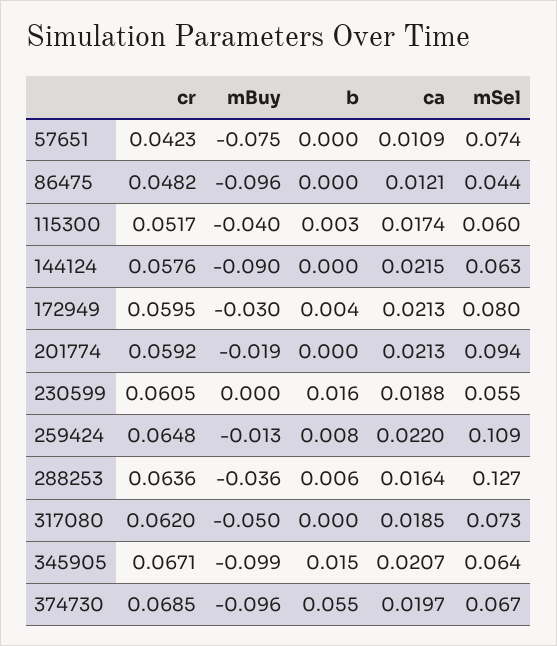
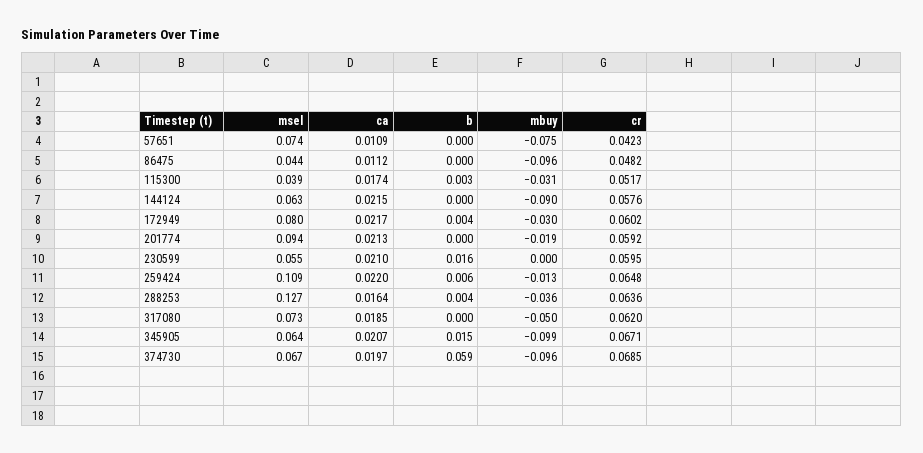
ca, 86475: 0.0121 -> 0.0112
mBuy, 115300: -0.04 -> -0.031
mSel, 115300: 0.06 -> 0.039
cr, 172949: 0.0595 -> 0.0602
ca, 172949: 0.0213 -> 0.0217
cr, 230599: 0.0605 -> 0.0595
ca, 230599: 0.0188 -> 0.021
b, 259424: 0.008 -> 0.006
b, 288253: 0.006 -> 0.004
b, 374730: 0.055 -> 0.059

